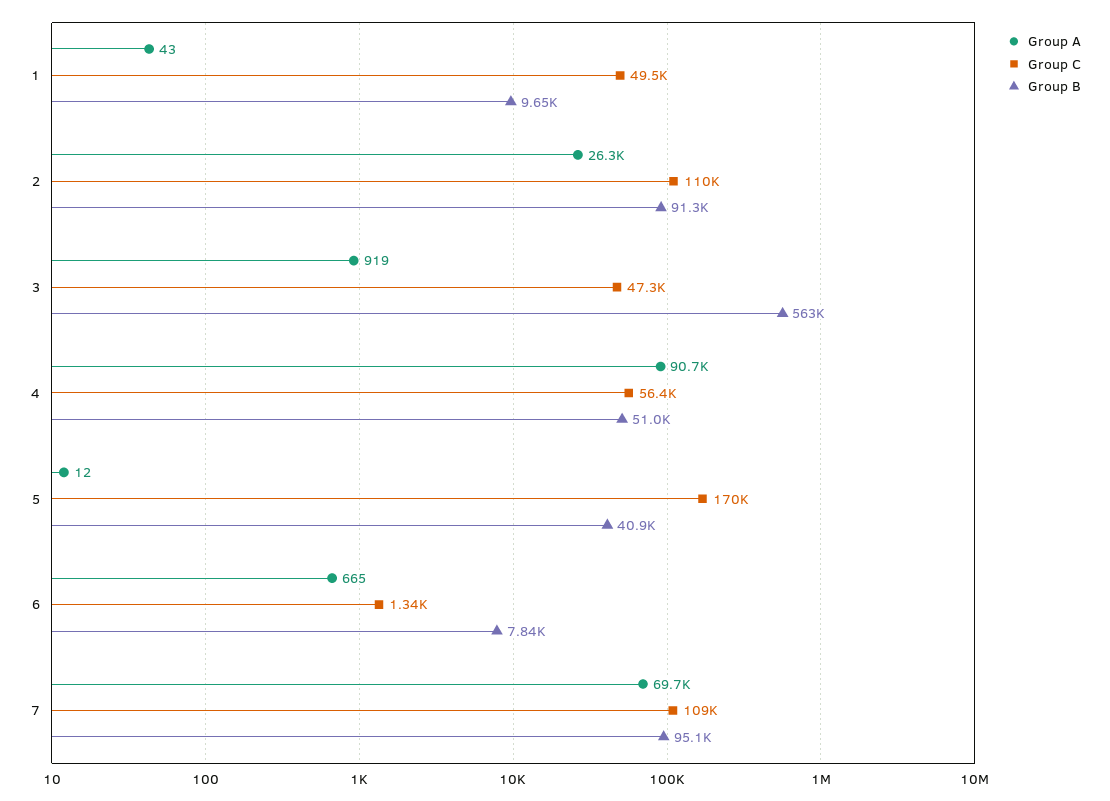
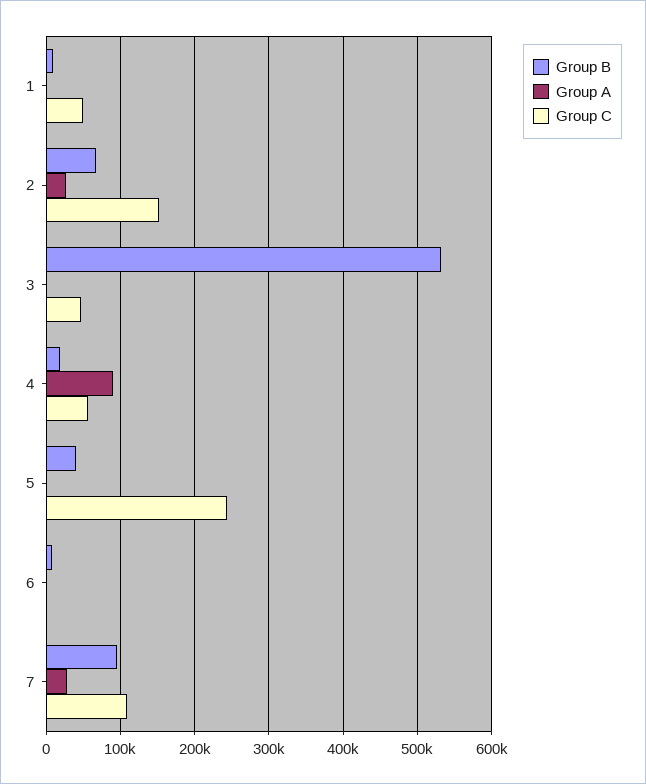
Group C, 2: 110000 -> 150000
Group B, 2: 91300 -> 70000
Group B, 3: 563000 -> 530000
Group B, 4: 51000 -> 20000
Group C, 5: 170000 -> 240000
Group A, 7: 69700 -> 30000

